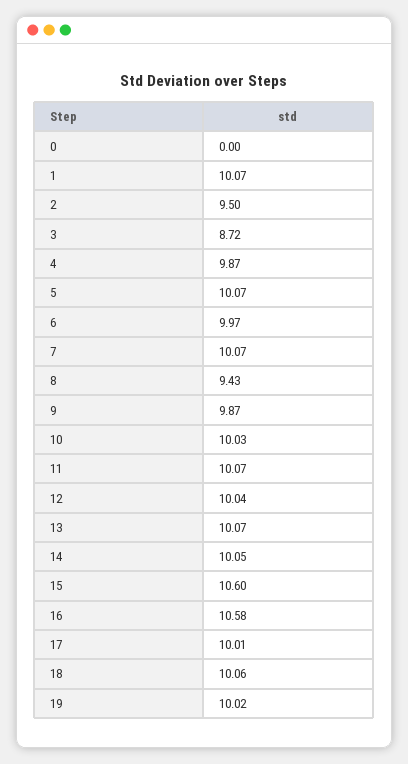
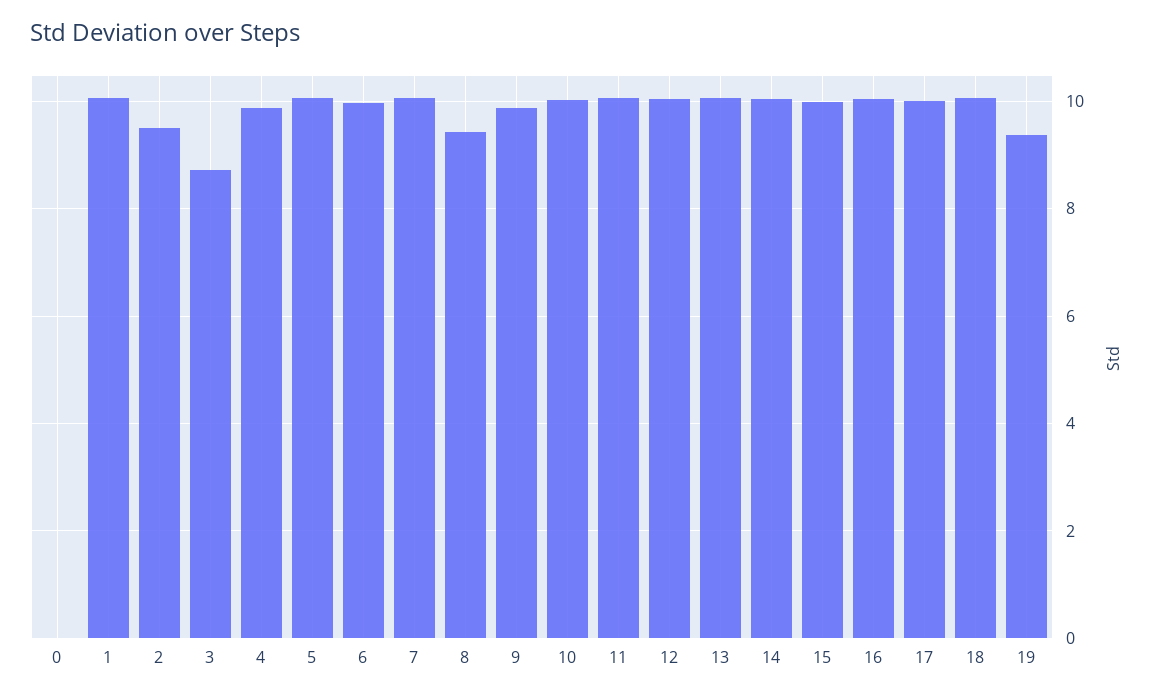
15: 10.6 -> 10
16: 10.58 -> 10
19: 10.02 -> 9.4

